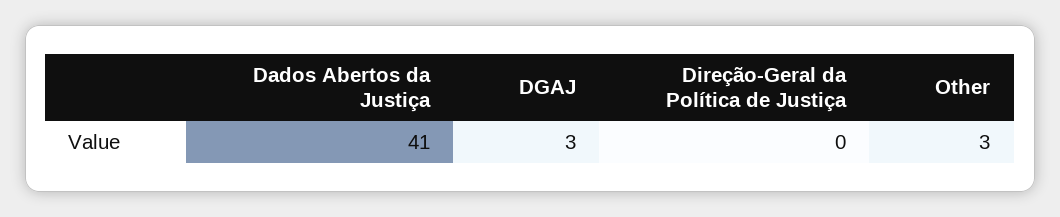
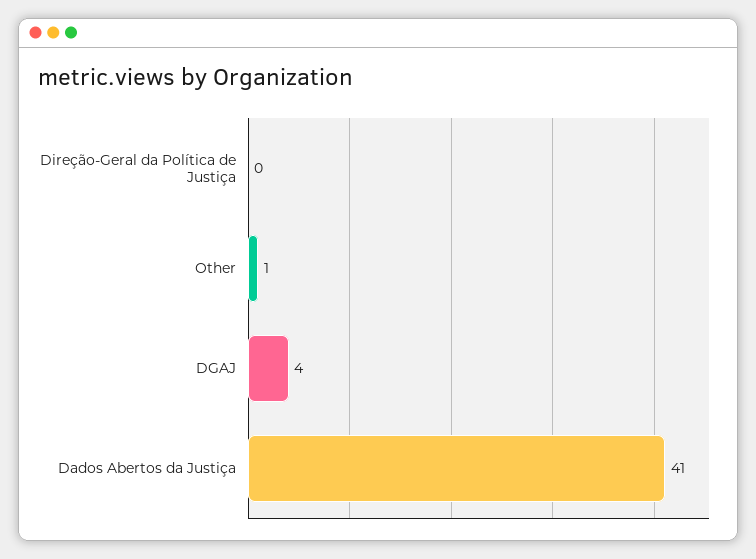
DGAJ: 3 -> 4
Other: 3 -> 1

